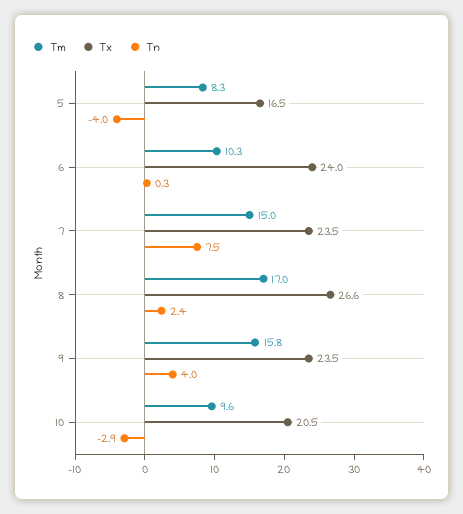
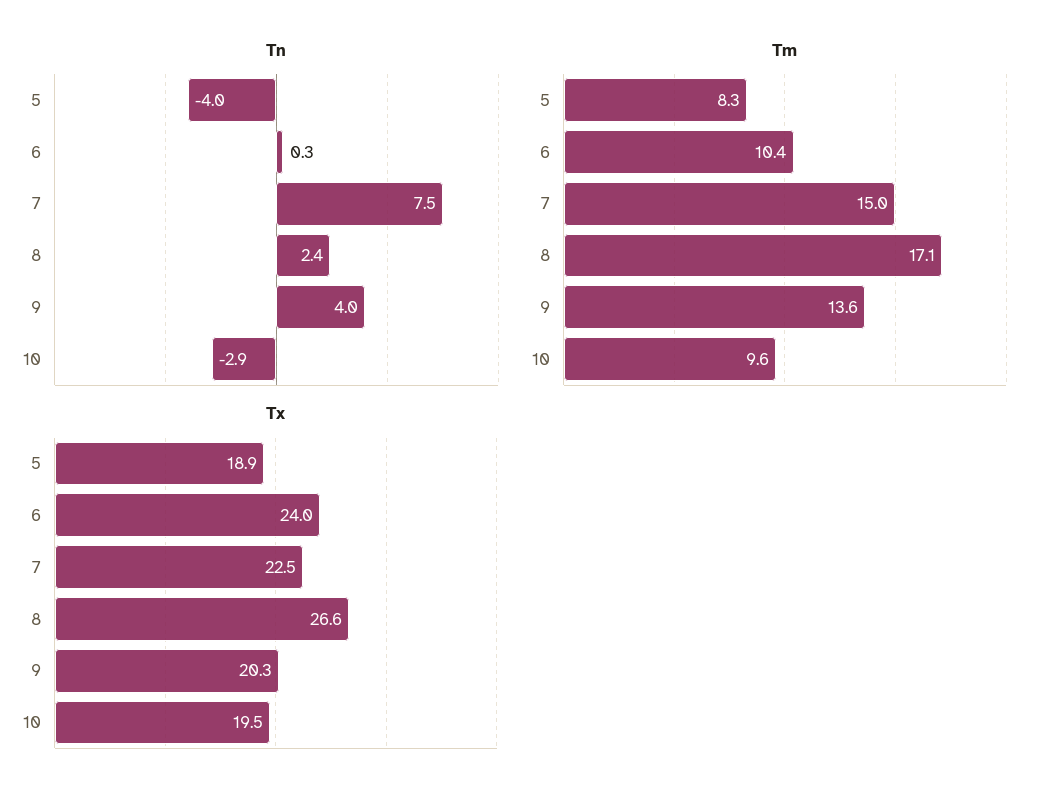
Tx, 5: 16.5 -> 18.9
Tm, 6: 10.3 -> 10.4
Tx, 7: 23.5 -> 22.5
Tm, 8: 17 -> 17.1
Tm, 9: 15.8 -> 13.6
Tx, 9: 23.5 -> 20.3
Tx, 10: 20.5 -> 19.5

